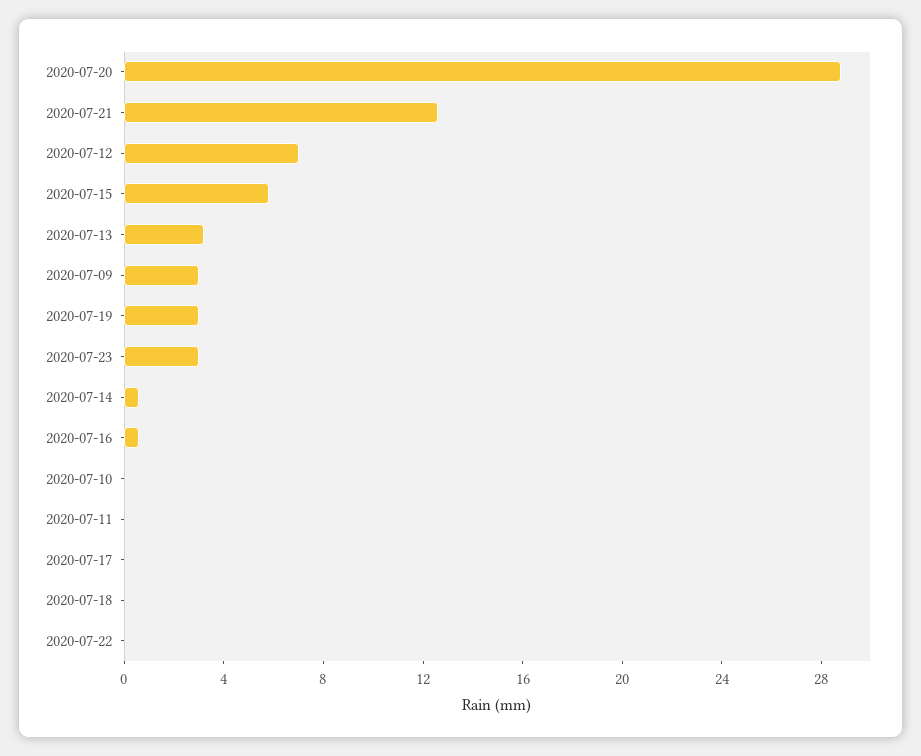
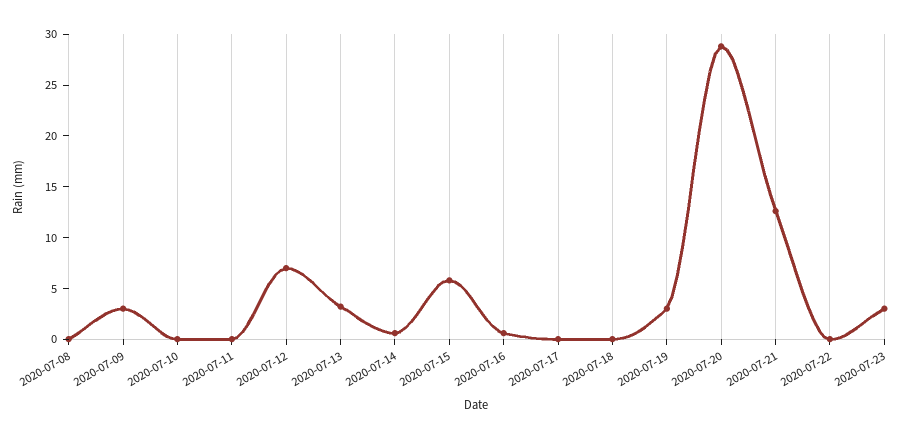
2020-07-08: none -> 0

